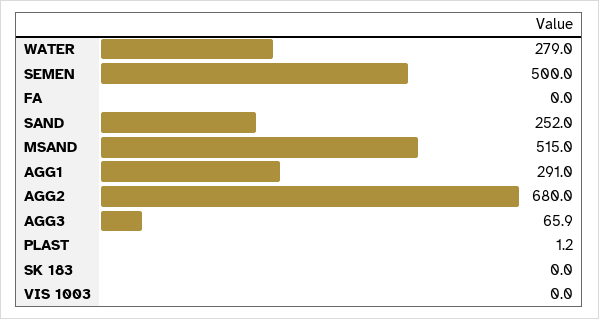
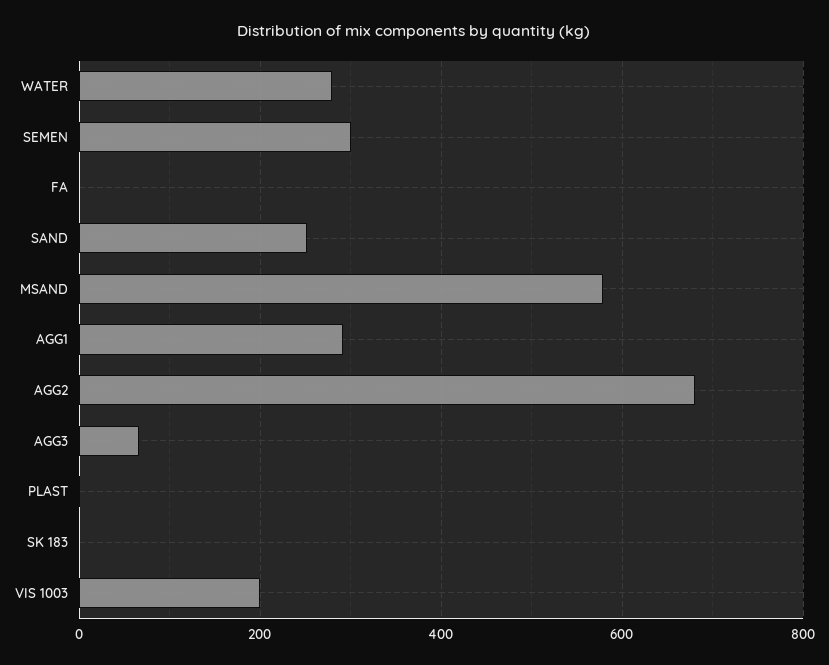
SEMEN: 500 -> 300
MSAND: 515 -> 580
VIS 1003: 0 -> 200

